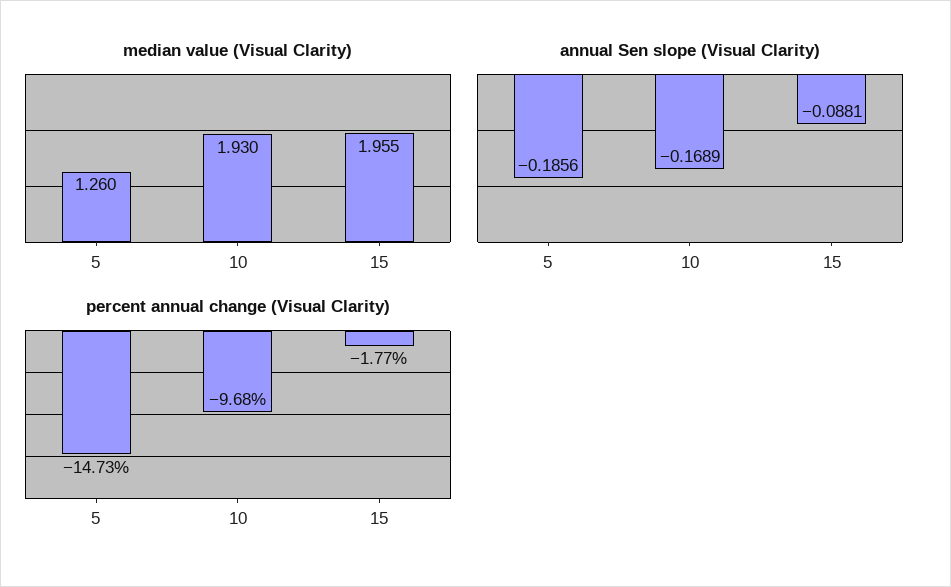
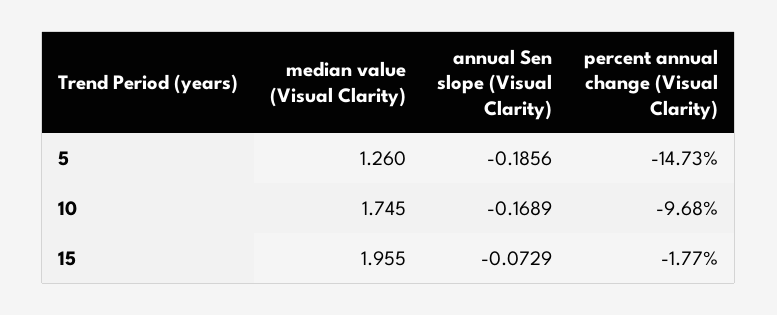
median value (Visual Clarity), 10: 1.93 -> 1.745
annual Sen slope (Visual Clarity), 15: -0.0881 -> -0.0729

